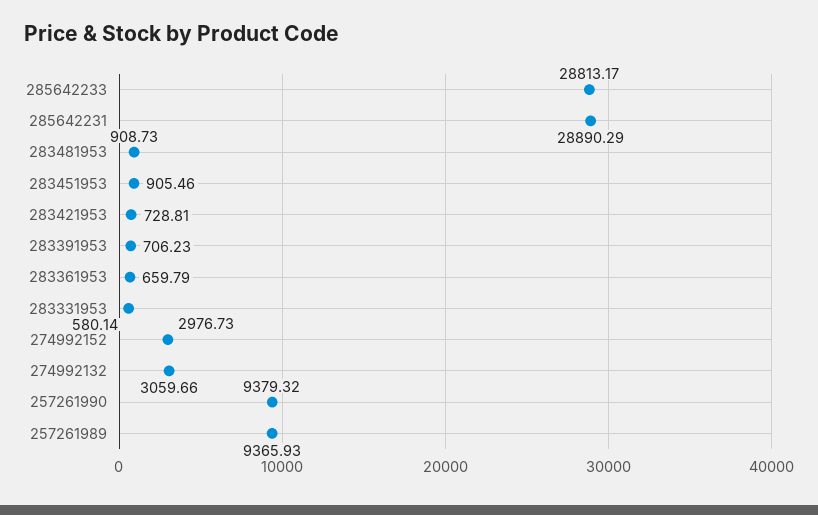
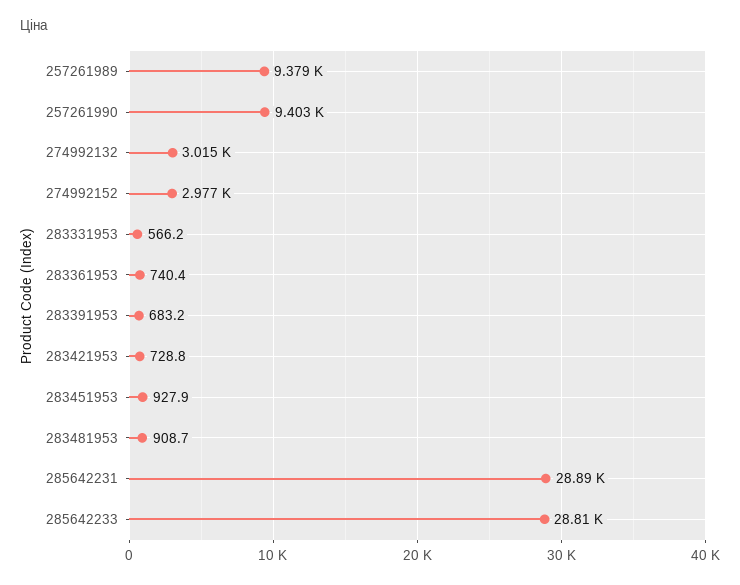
283451953: 905.46 -> 927.9
283391953: 706.23 -> 683.2
283361953: 659.79 -> 740.4
283331953: 580.14 -> 566.2
274992132: 3059.66 -> 3015
257261990: 9379.32 -> 9403
257261989: 9365.93 -> 9379

